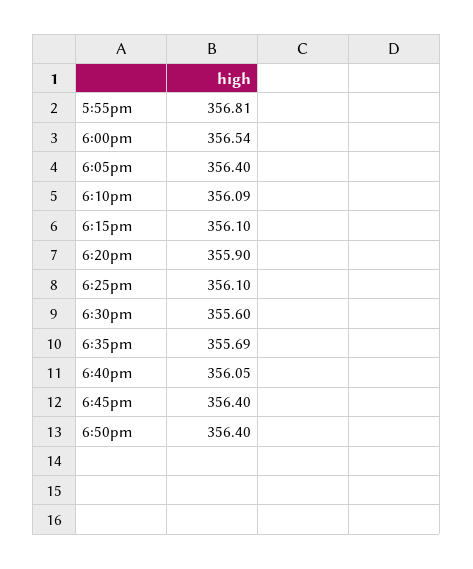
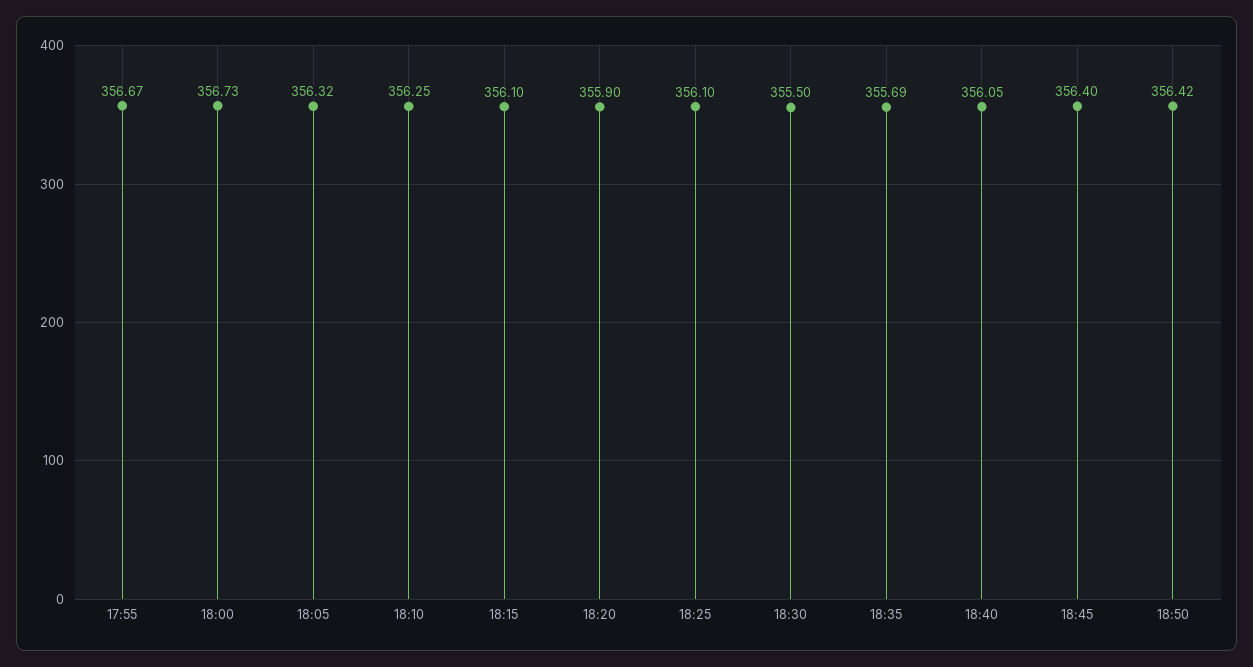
5:55pm: 356.81 -> 356.67
6:00pm: 356.54 -> 356.73
6:05pm: 356.4 -> 356.32
6:10pm: 356.09 -> 356.25
6:30pm: 355.6 -> 355.5
6:50pm: 356.4 -> 356.42

